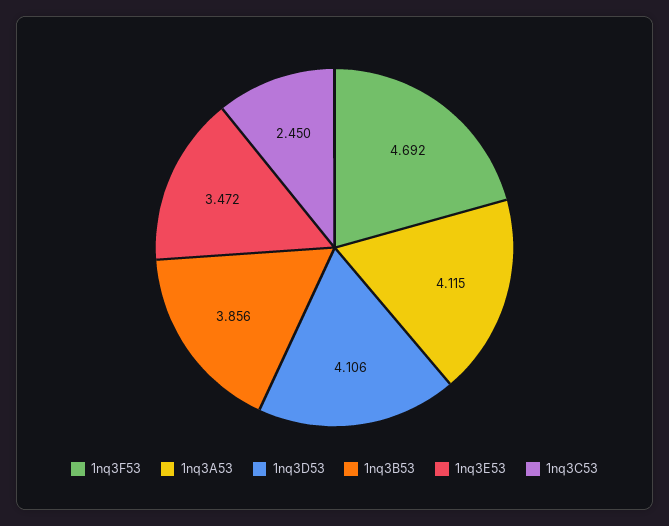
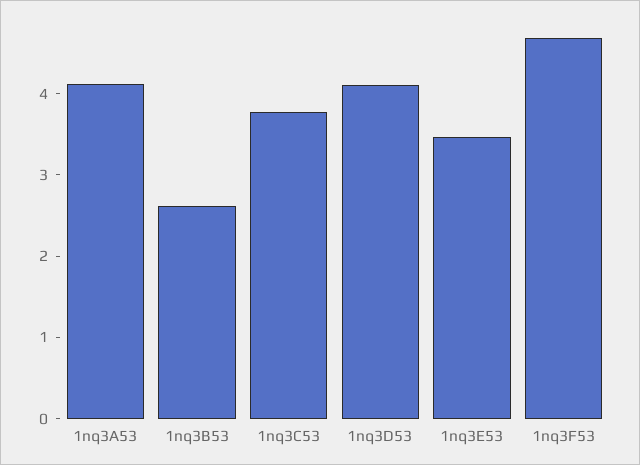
1nq3B53: 3.856 -> 2.6
1nq3C53: 2.45 -> 3.8

